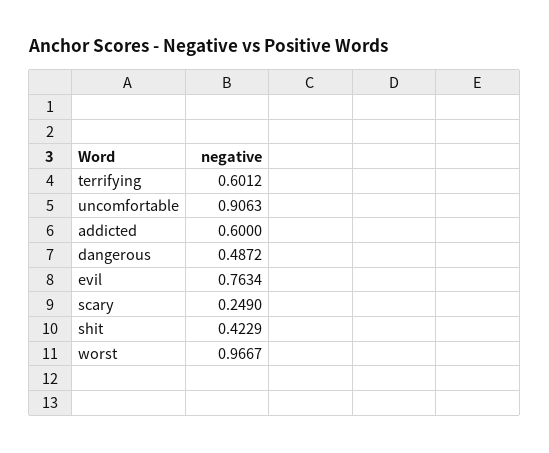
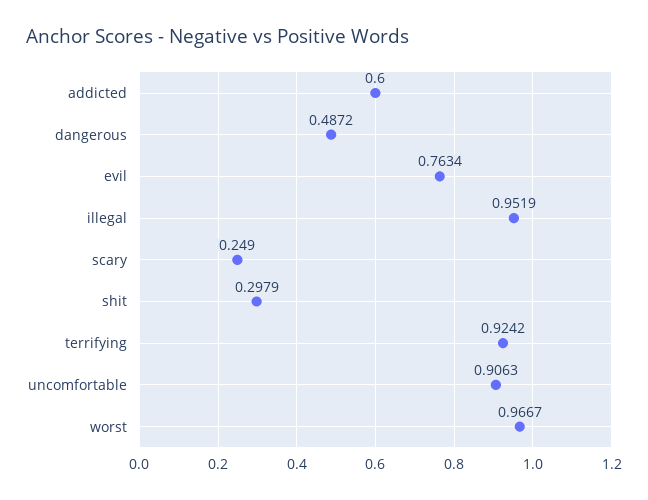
terrifying: 0.6012 -> 0.9242
shit: 0.4229 -> 0.2979
illegal: none -> 0.9519

